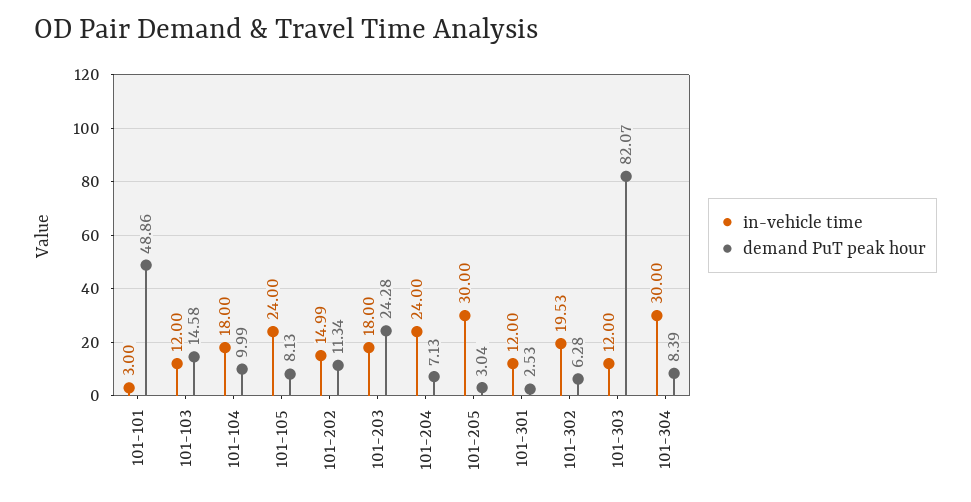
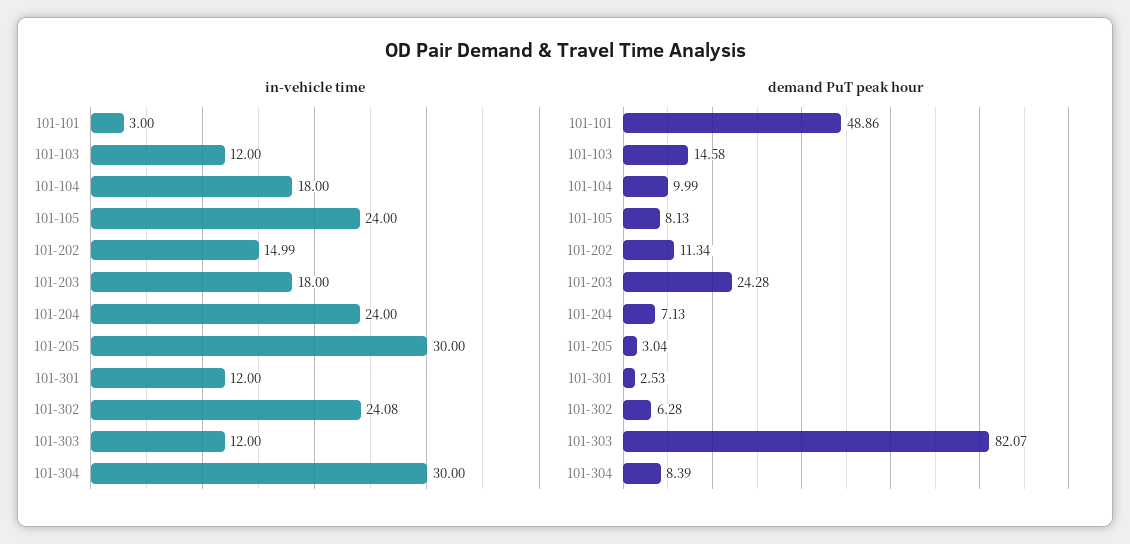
in-vehicle time, 101-302: 19.53 -> 24.08

